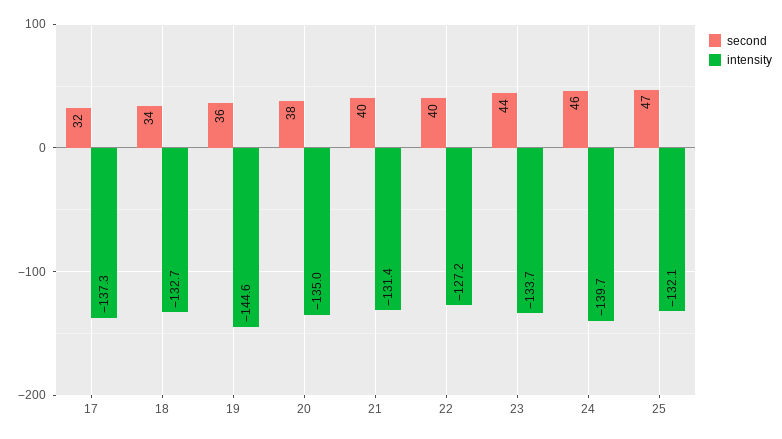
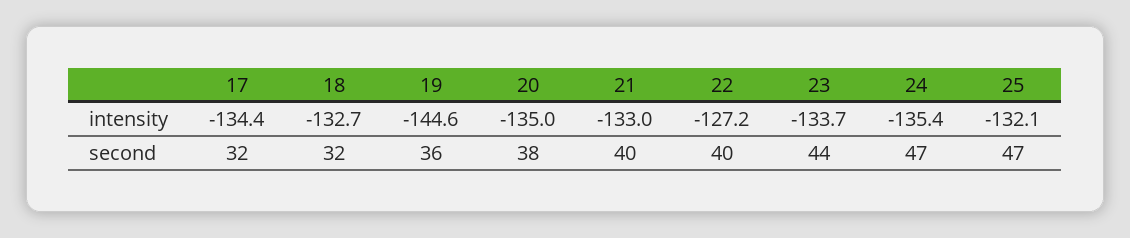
intensity, 17: -137.3 -> -134.4
second, 18: 34 -> 32
intensity, 21: -131.4 -> -133
second, 24: 46 -> 47
intensity, 24: -139.7 -> -135.4

